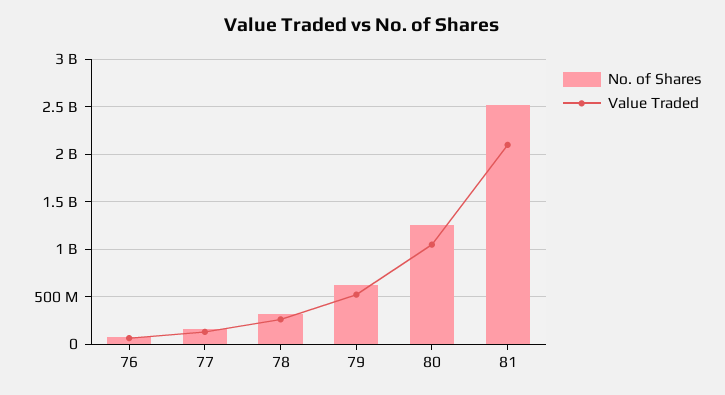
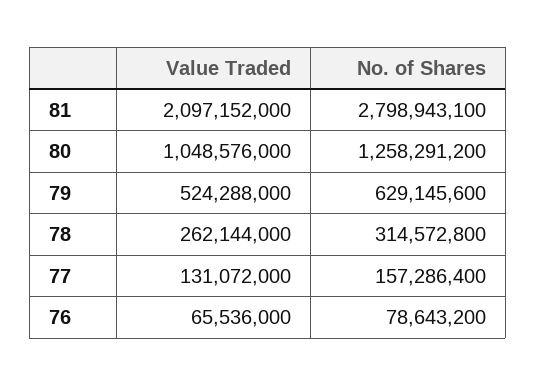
No. of Shares, 81: 2500000000 -> 2798943100

